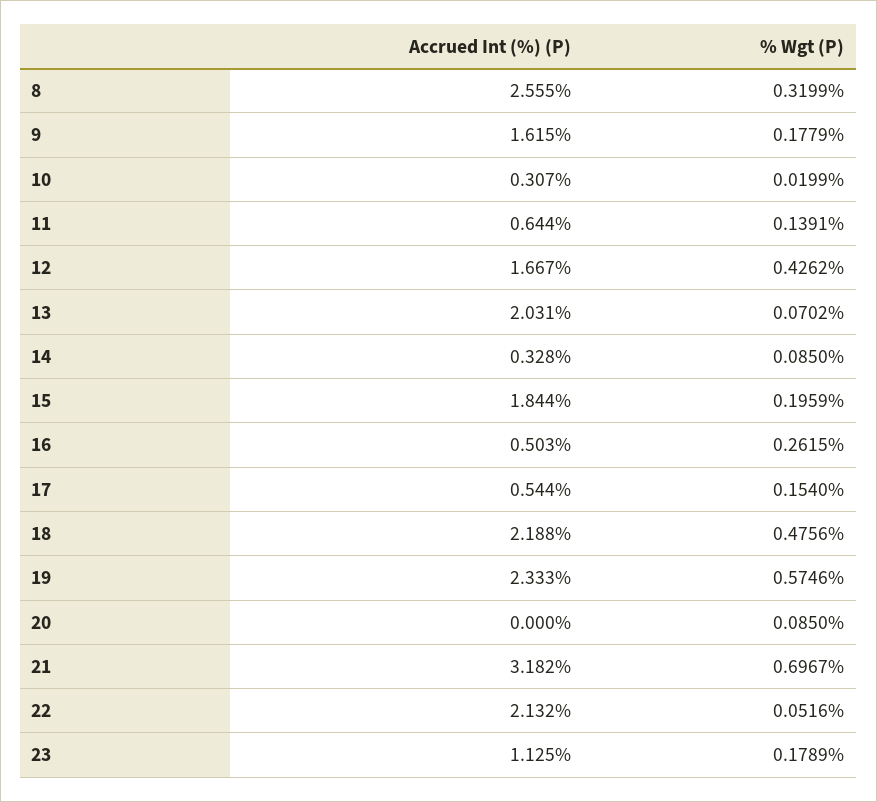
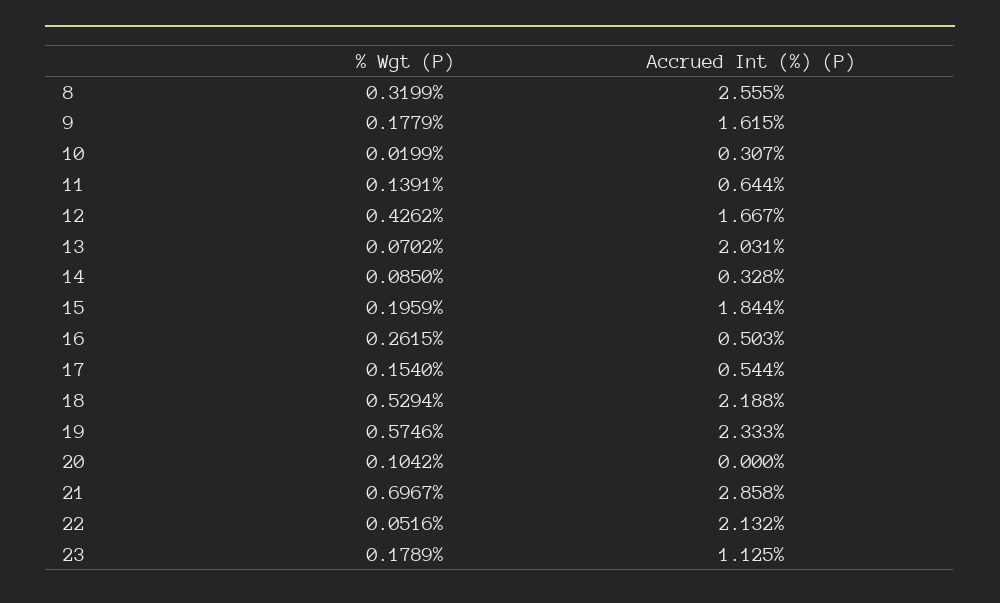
% Wgt (P), 18: 0.4756 -> 0.5294
% Wgt (P), 20: 0.085 -> 0.1042
Accrued Int (%) (P), 21: 3.182 -> 2.858

